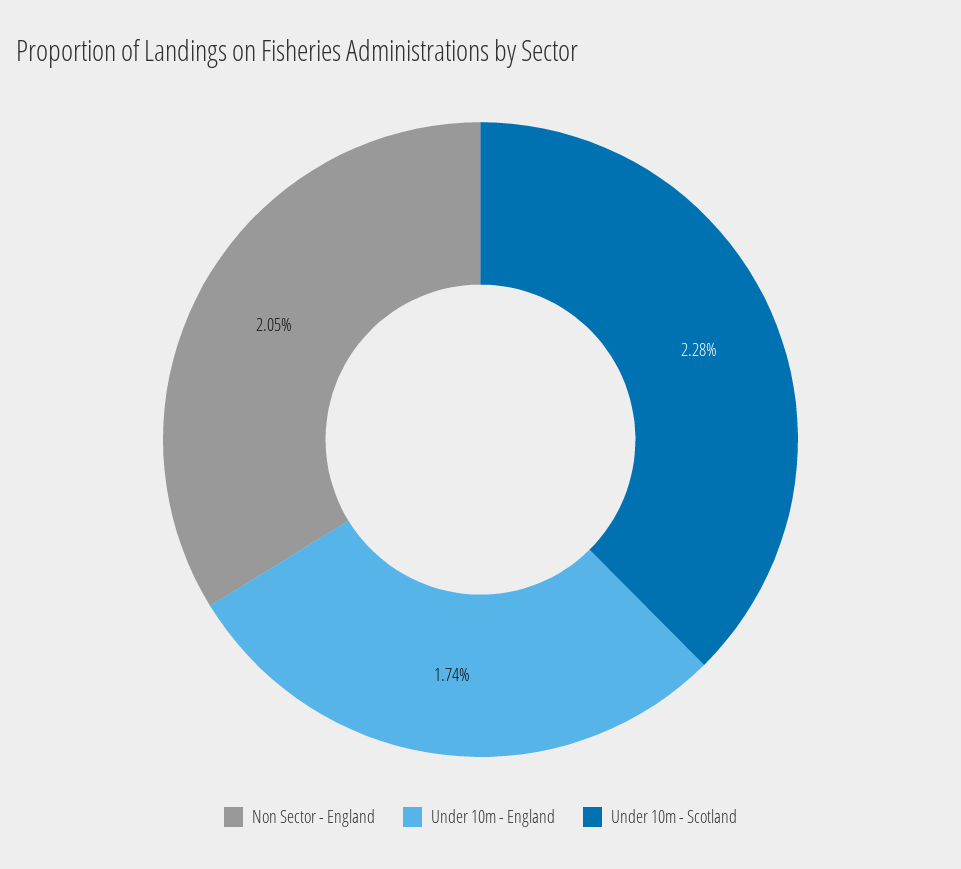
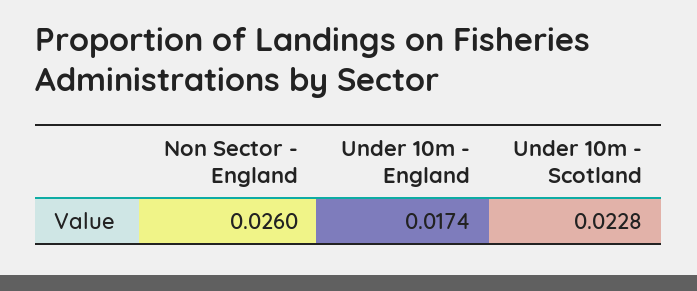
Non Sector - England: 0.0205 -> 0.026

